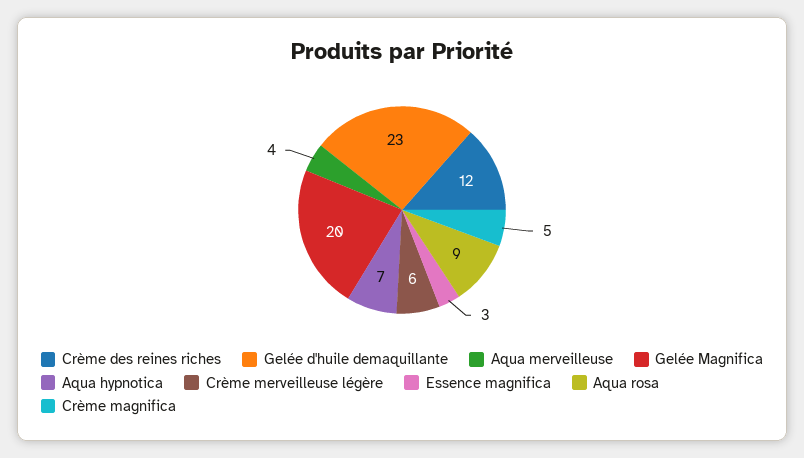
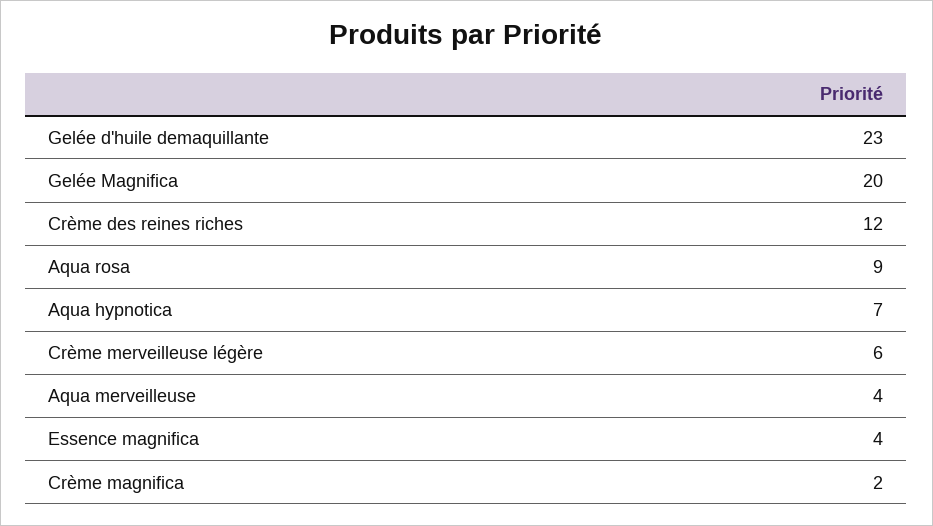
Essence magnifica: 3 -> 4
Crème magnifica: 5 -> 2

